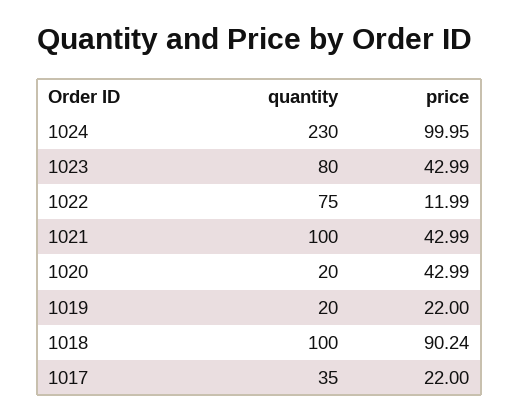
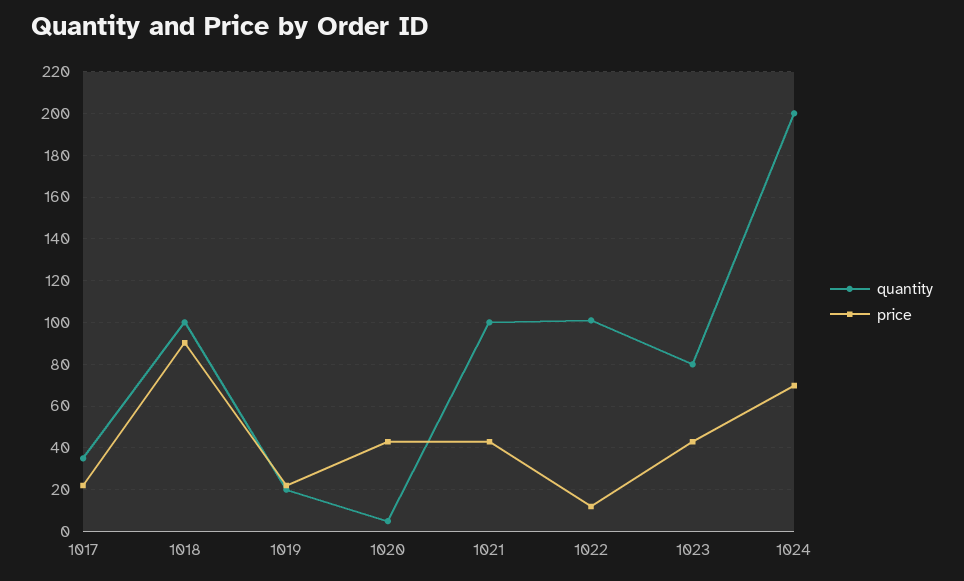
quantity, 1024: 230 -> 200
price, 1024: 99.95 -> 70
quantity, 1022: 75 -> 100
quantity, 1020: 20 -> 5

